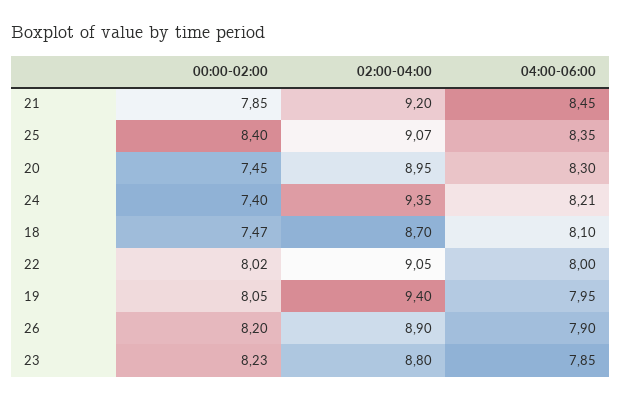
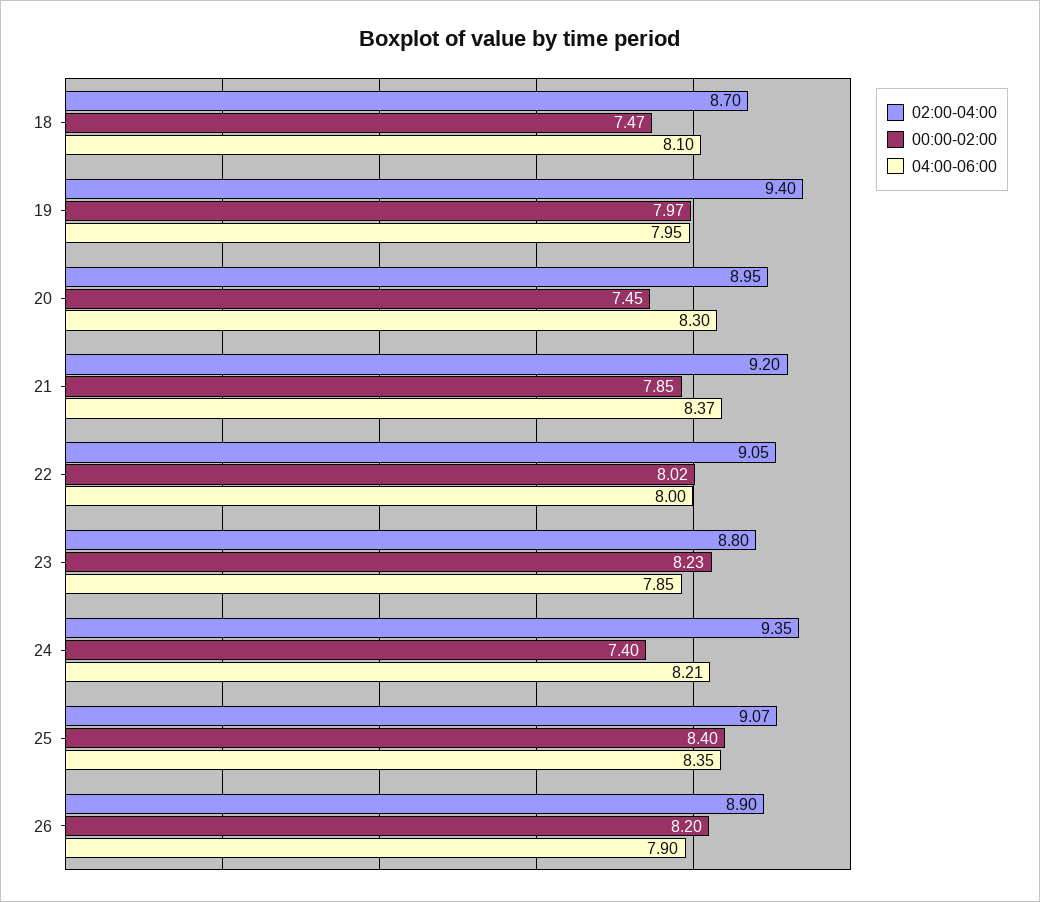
04:00-06:00, 21: 8.45 -> 8.37
00:00-02:00, 19: 8.05 -> 7.97

